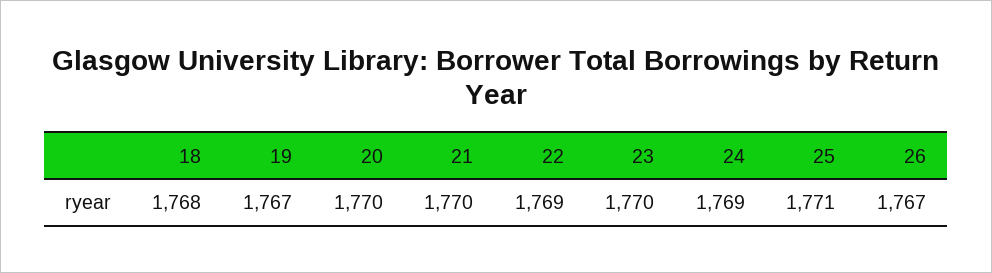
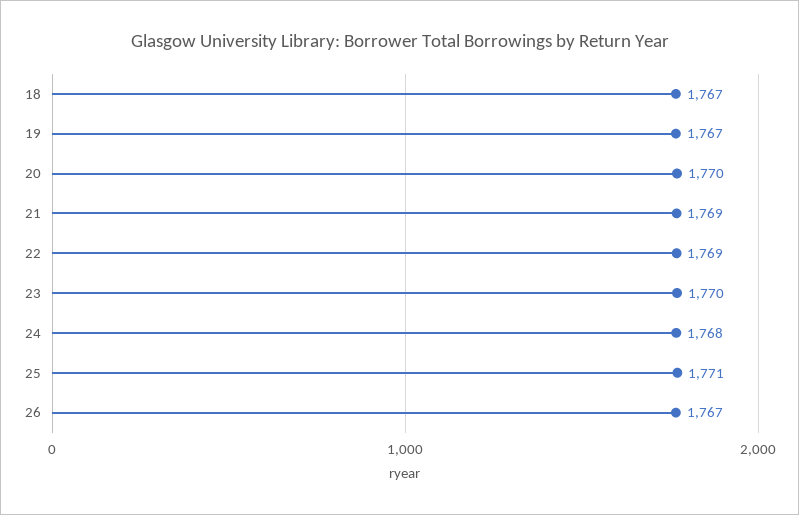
18: 1768 -> 1767
21: 1770 -> 1769
24: 1769 -> 1768

